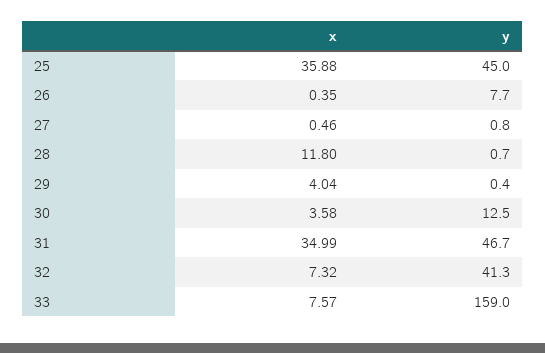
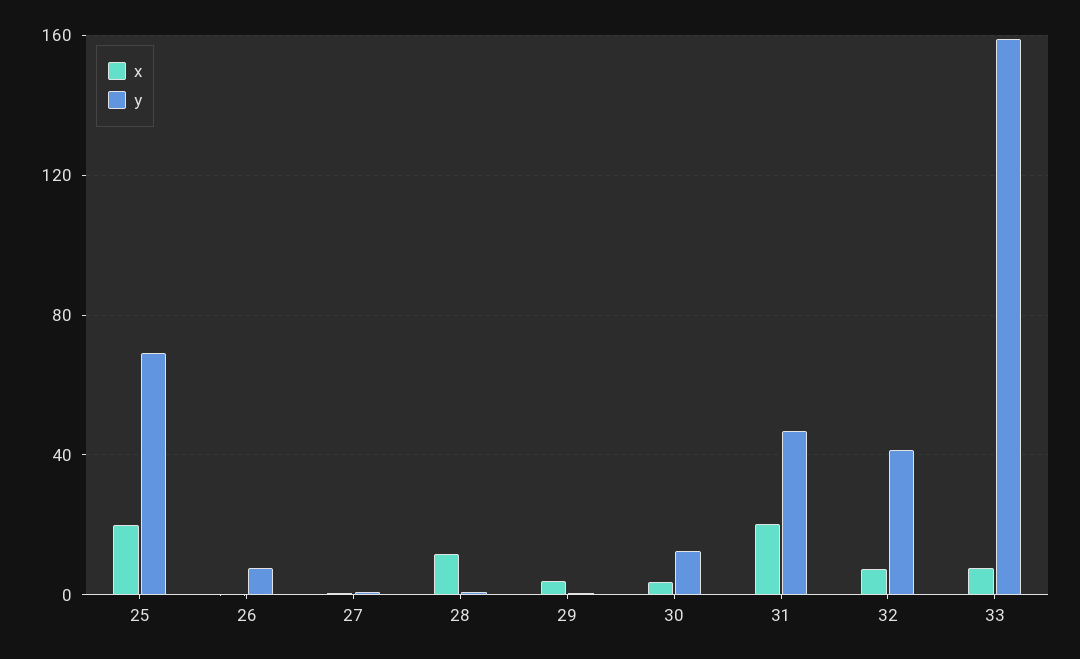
x, 25: 35.88 -> 20
y, 25: 45 -> 70
x, 31: 34.99 -> 20

